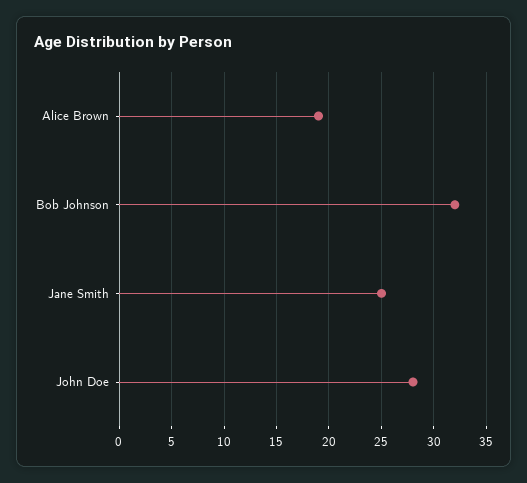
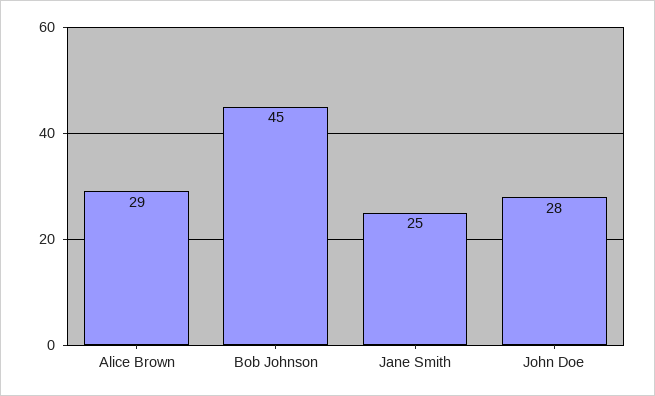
Alice Brown: 19 -> 29
Bob Johnson: 32 -> 45

